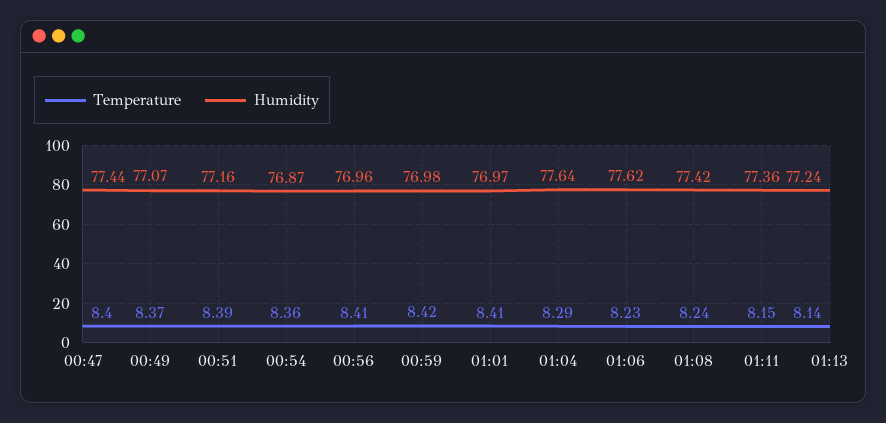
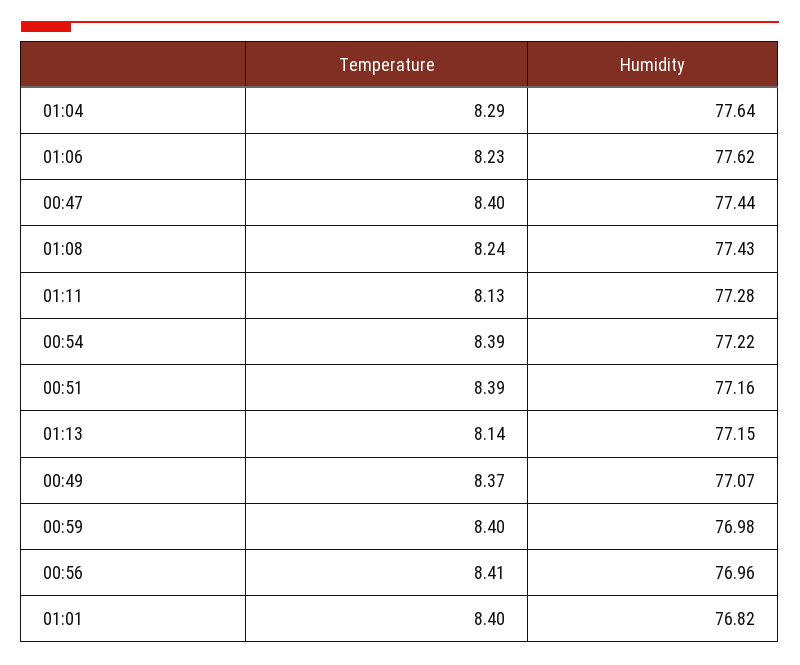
Temperature, 00:54: 8.36 -> 8.39
Humidity, 00:54: 76.87 -> 77.22
Temperature, 00:59: 8.42 -> 8.4
Temperature, 01:01: 8.41 -> 8.4
Humidity, 01:01: 76.97 -> 76.82
Humidity, 01:08: 77.42 -> 77.43
Temperature, 01:11: 8.15 -> 8.13
Humidity, 01:11: 77.36 -> 77.28
Humidity, 01:13: 77.24 -> 77.15

